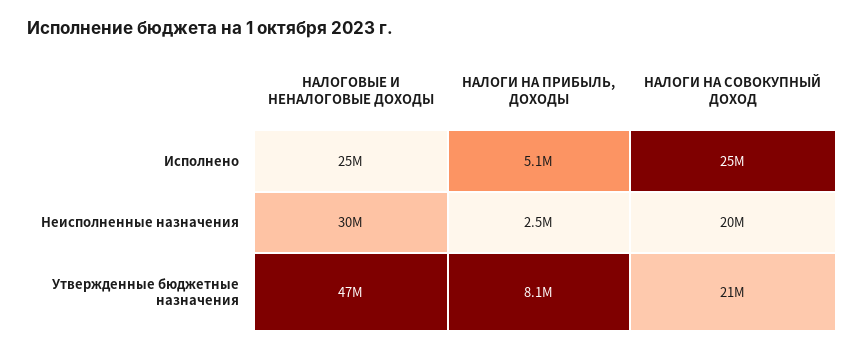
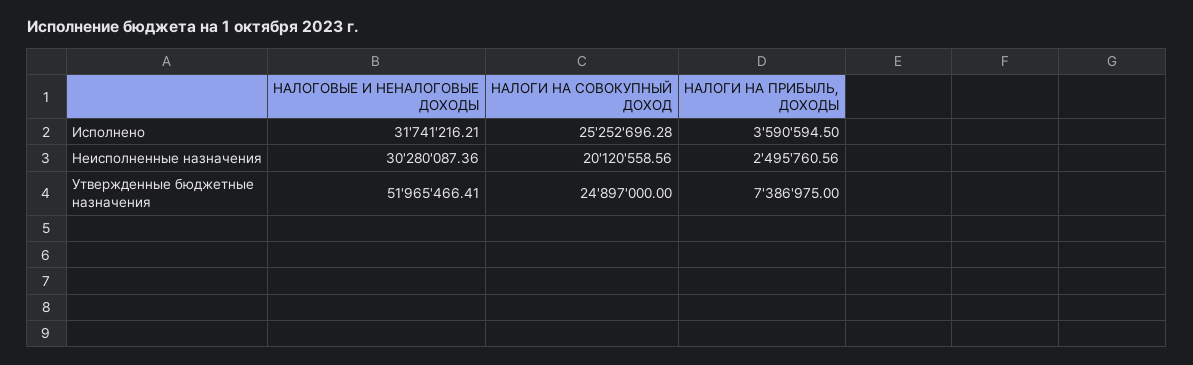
НАЛОГОВЫЕ И НЕНАЛОГОВЫЕ ДОХОДЫ, Исполнено: 25000000 -> 31741216.21
НАЛОГИ НА ПРИБЫЛЬ, ДОХОДЫ, Исполнено: 5100000 -> 3590594.5
НАЛОГОВЫЕ И НЕНАЛОГОВЫЕ ДОХОДЫ, Утвержденные бюджетные назначения: 47000000 -> 51965466.41
НАЛОГИ НА ПРИБЫЛЬ, ДОХОДЫ, Утвержденные бюджетные назначения: 8100000 -> 7386975
НАЛОГИ НА СОВОКУПНЫЙ ДОХОД, Утвержденные бюджетные назначения: 21000000 -> 24897000

